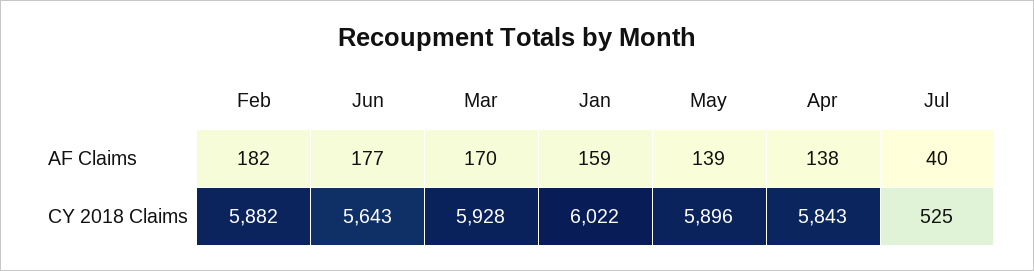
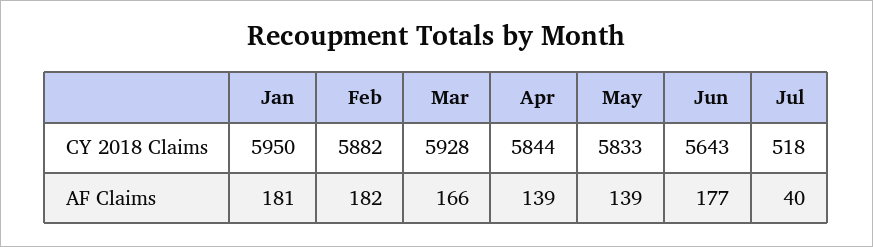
Mar, AF Claims: 170 -> 166
Jan, AF Claims: 159 -> 181
Apr, AF Claims: 138 -> 139
Jan, CY 2018 Claims: 6022 -> 5950
May, CY 2018 Claims: 5896 -> 5833
Apr, CY 2018 Claims: 5843 -> 5844
Jul, CY 2018 Claims: 525 -> 518

